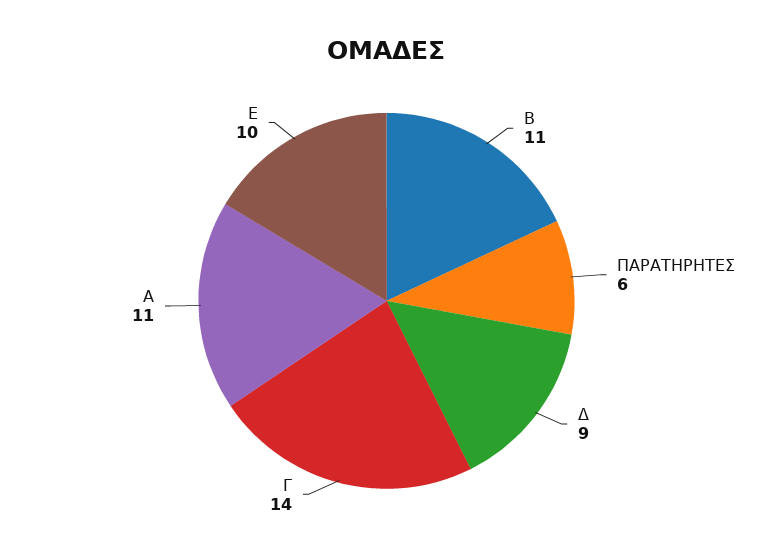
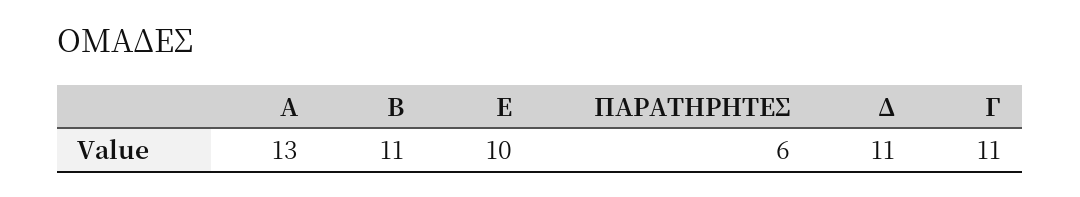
Δ: 9 -> 11
Γ: 14 -> 11
Α: 11 -> 13

